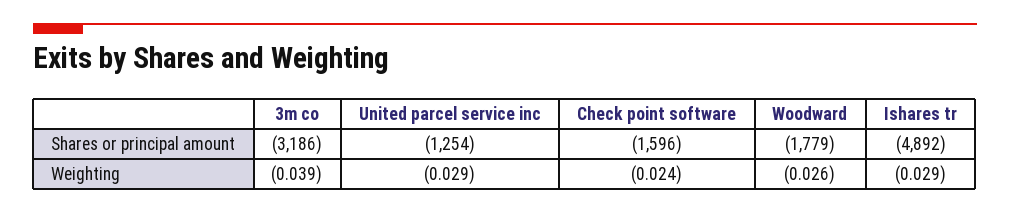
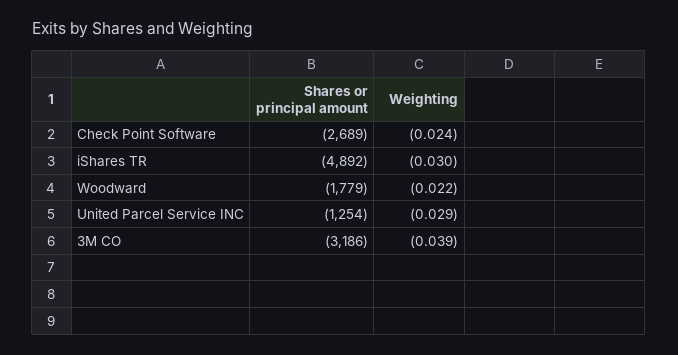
Check point software, Shares or principal amount: -1596 -> -2689
Woodward, Weighting: -0.026 -> -0.022
Ishares tr, Weighting: -0.029 -> -0.03

